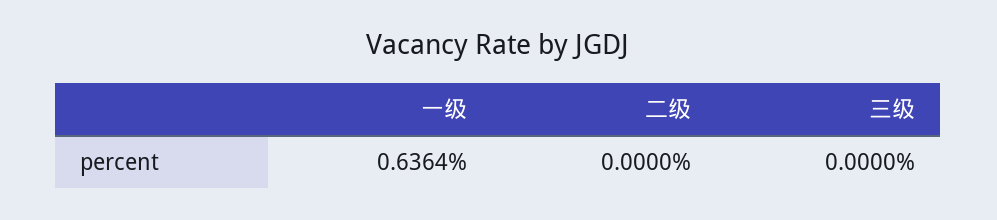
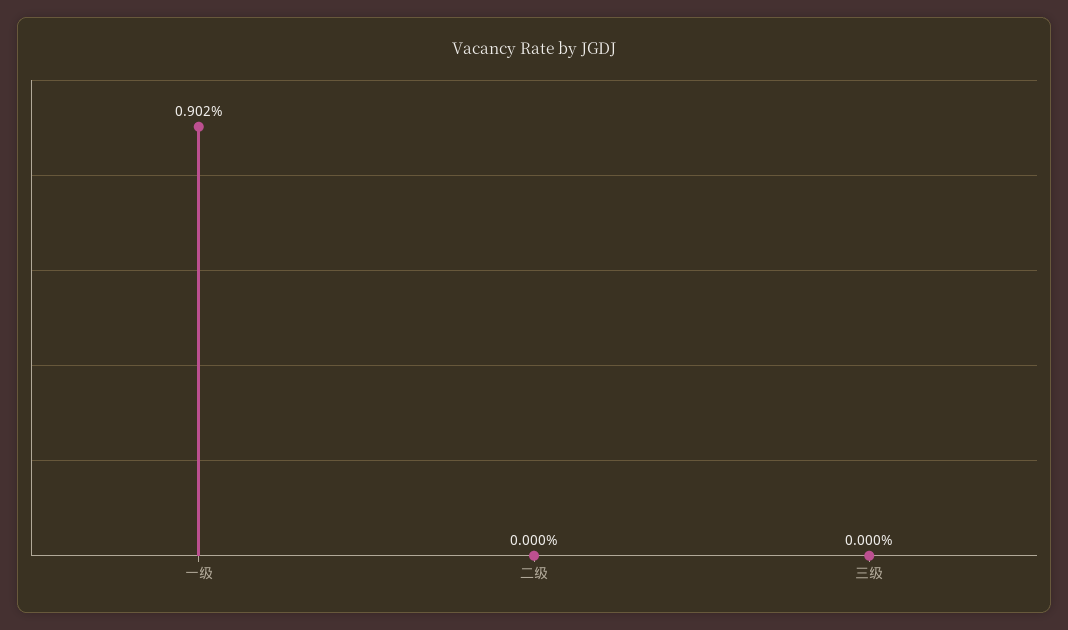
一级: 0.6364 -> 0.902

